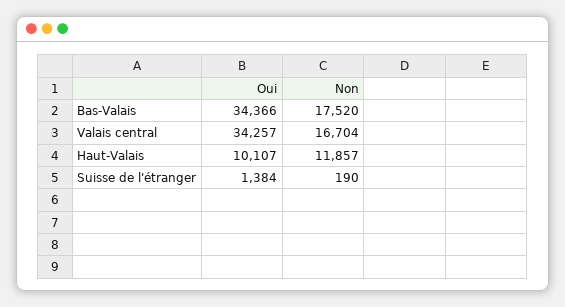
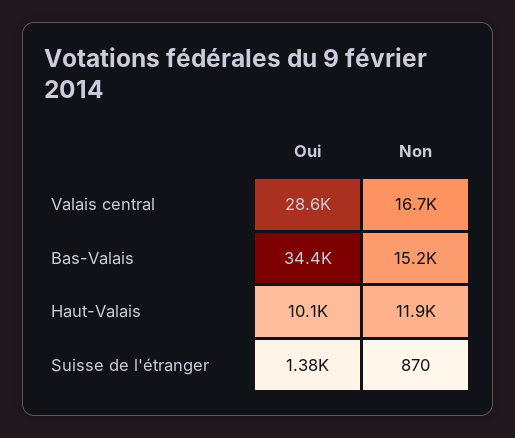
Non, Bas-Valais: 17520 -> 15200
Oui, Valais central: 34257 -> 28600
Non, Suisse de l'étranger: 190 -> 870

